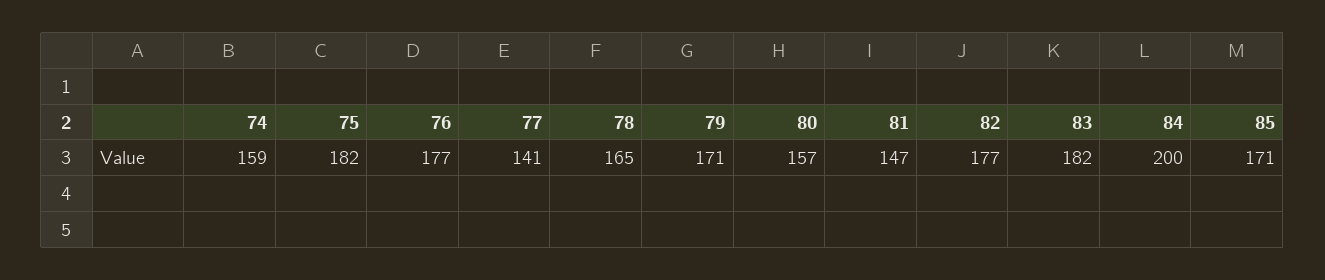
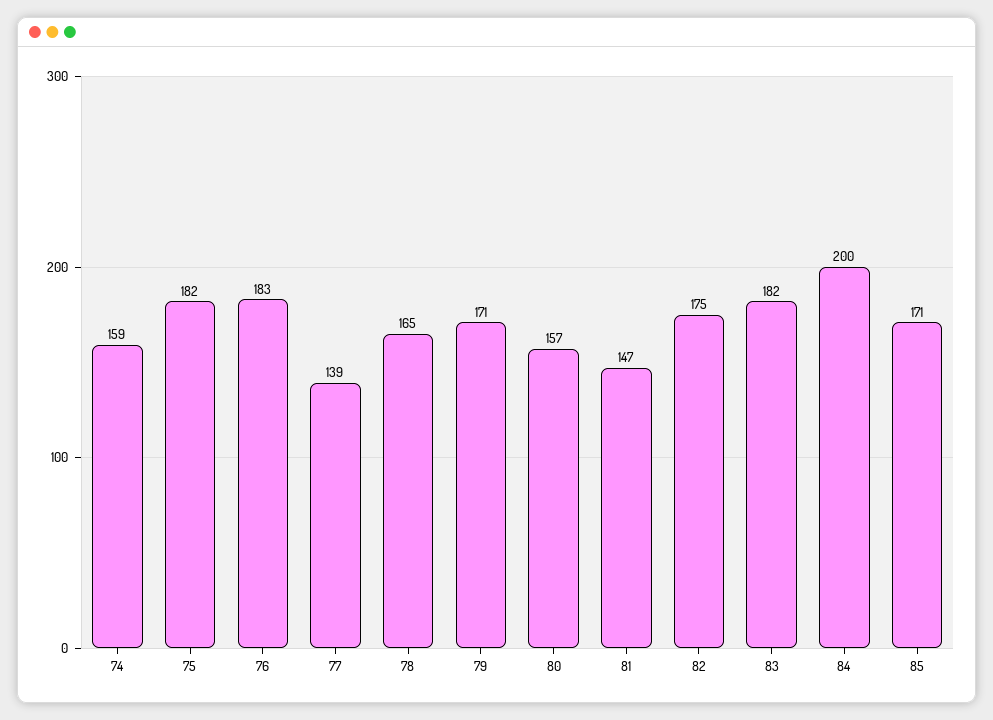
76: 177 -> 183
77: 141 -> 139
82: 177 -> 175

